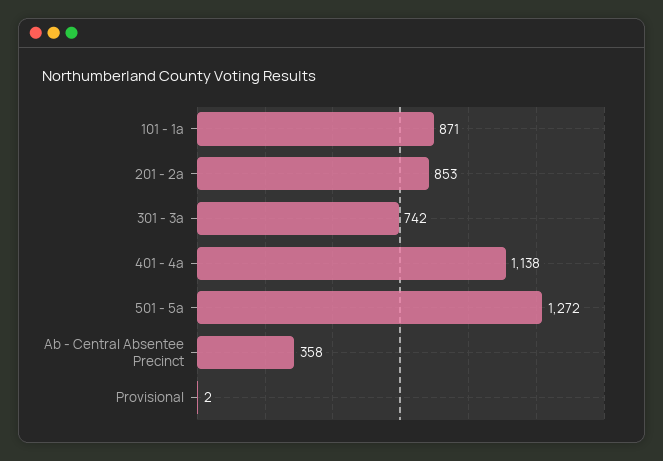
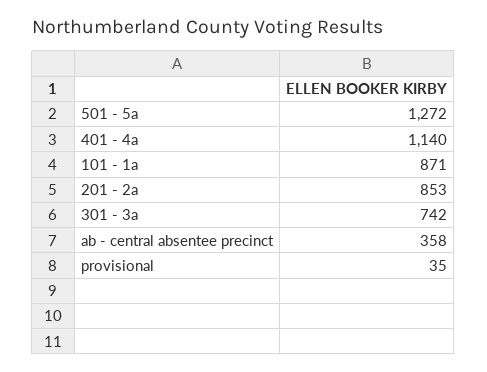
401 - 4a: 1138 -> 1140
Provisional: 2 -> 35

